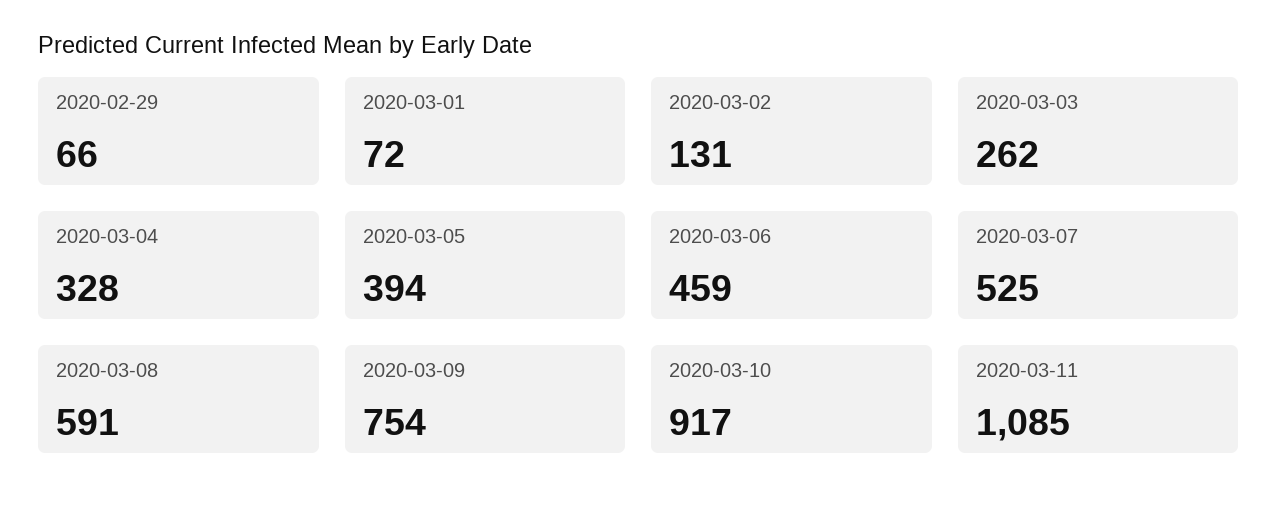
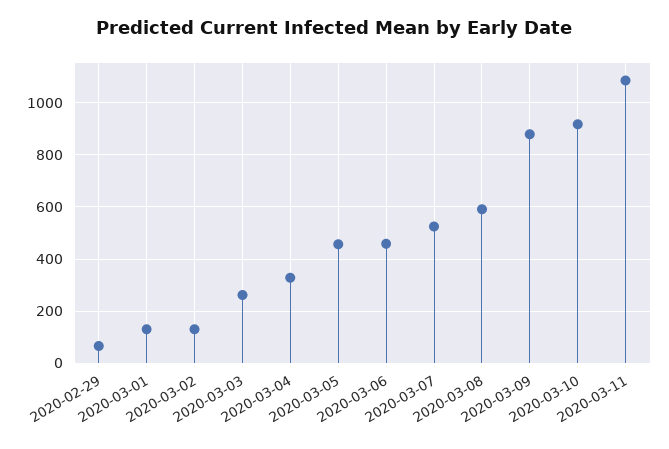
2020-03-01: 72 -> 125
2020-03-05: 394 -> 450
2020-03-09: 754 -> 875

